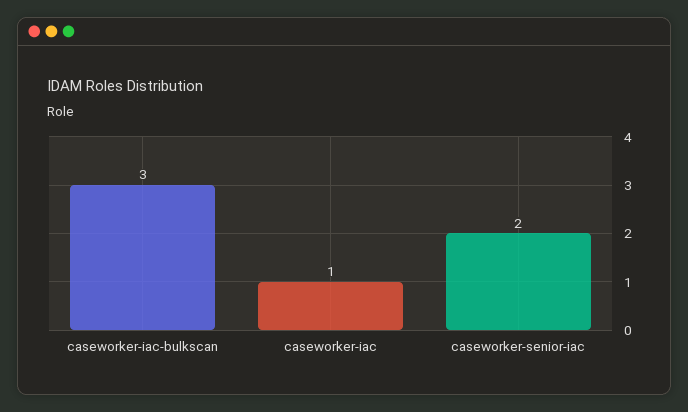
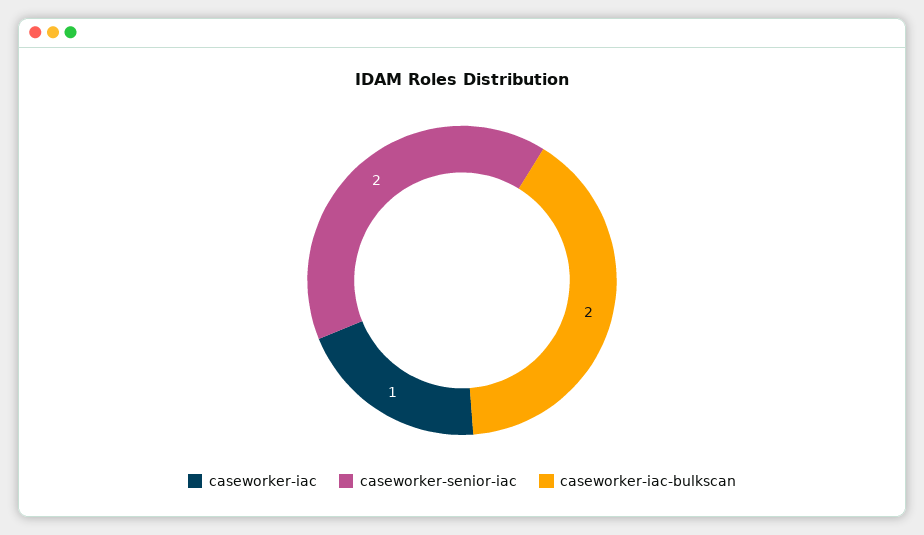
caseworker-iac-bulkscan: 3 -> 2

